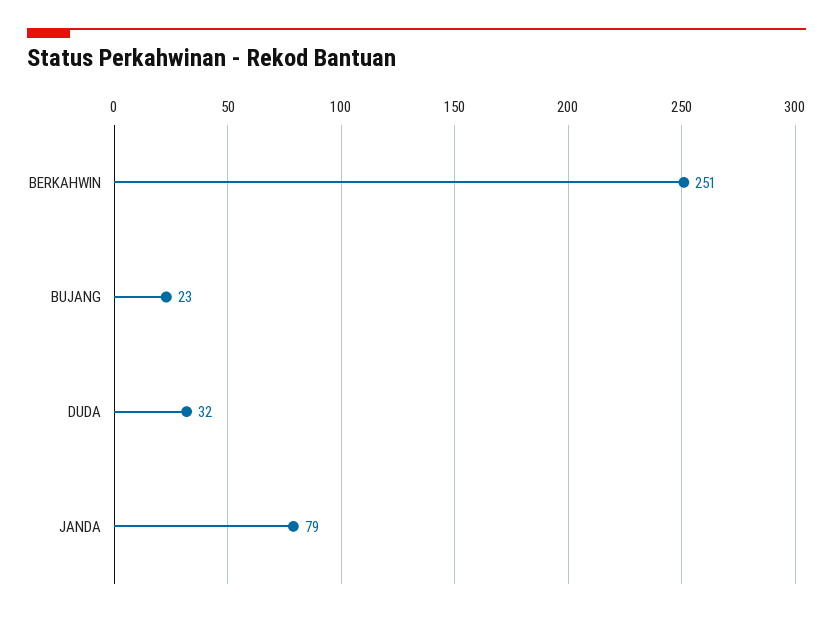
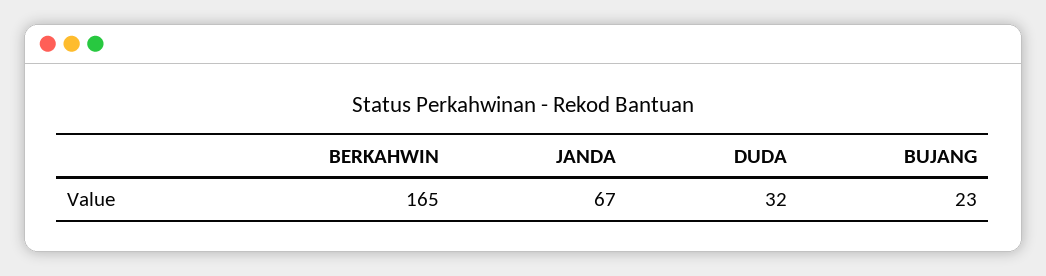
BERKAHWIN: 251 -> 165
JANDA: 79 -> 67

